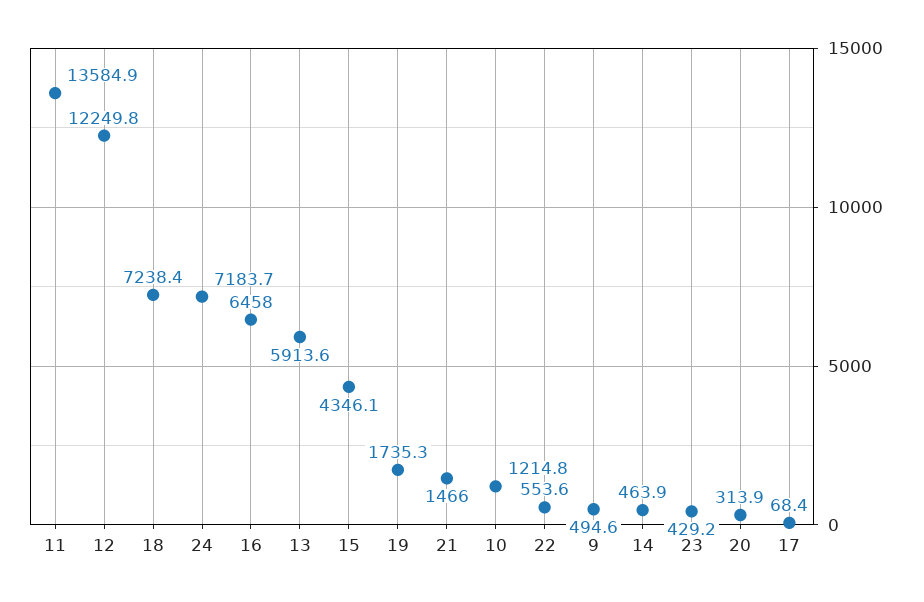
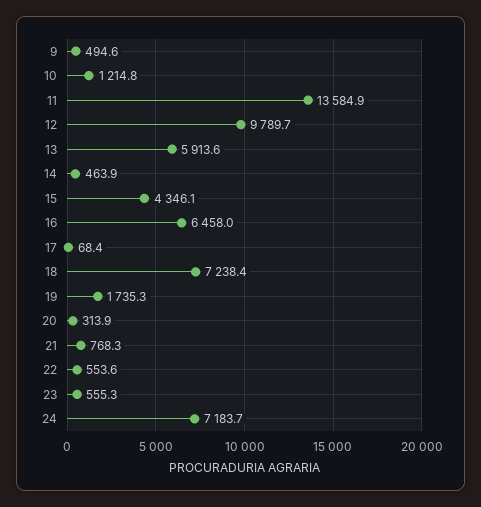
12: 12249.8 -> 9789.7
21: 1466 -> 768.3
23: 429.2 -> 555.3

